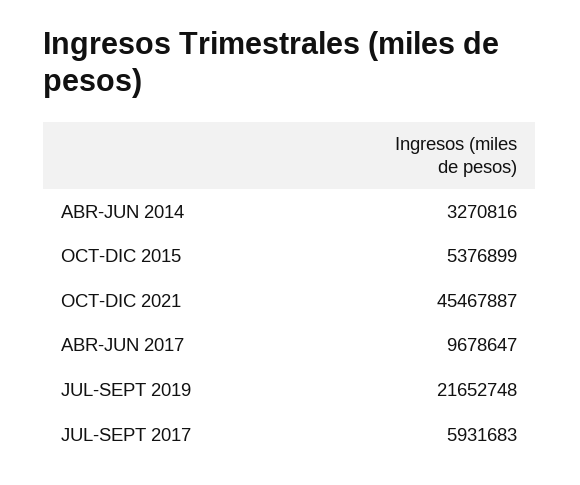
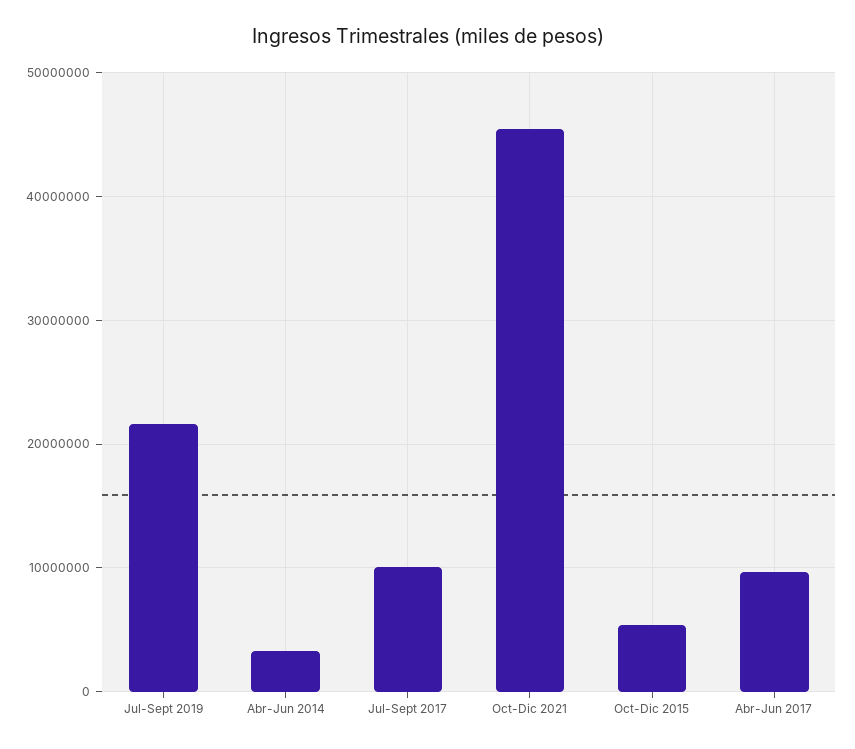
JUL-SEPT 2017: 5931683 -> 10000000

